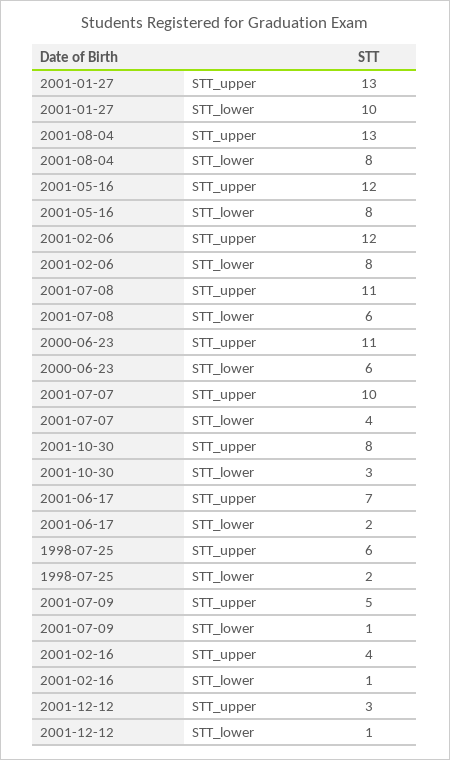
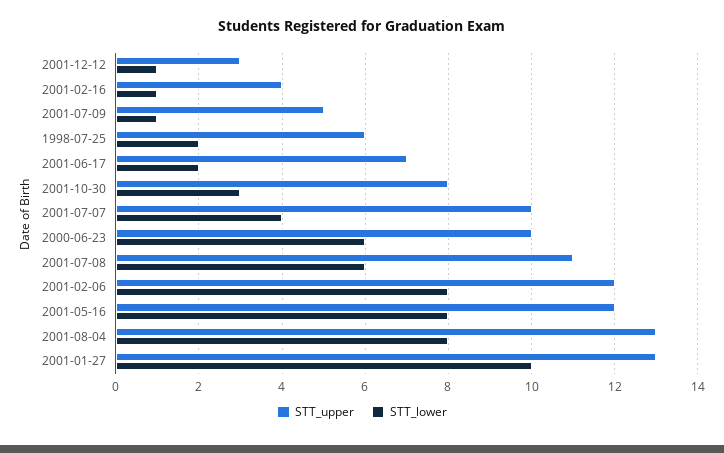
STT_upper, 2000-06-23: 11 -> 10

